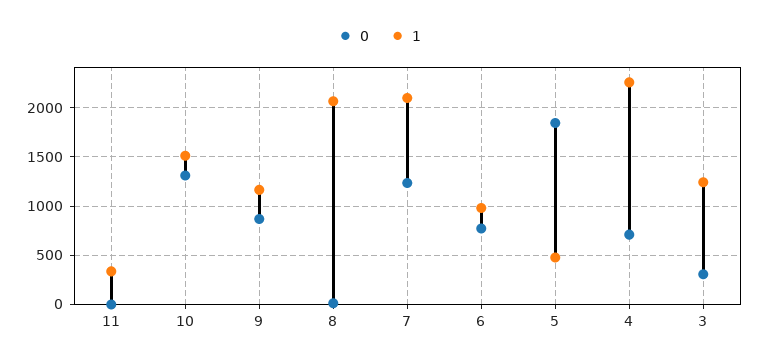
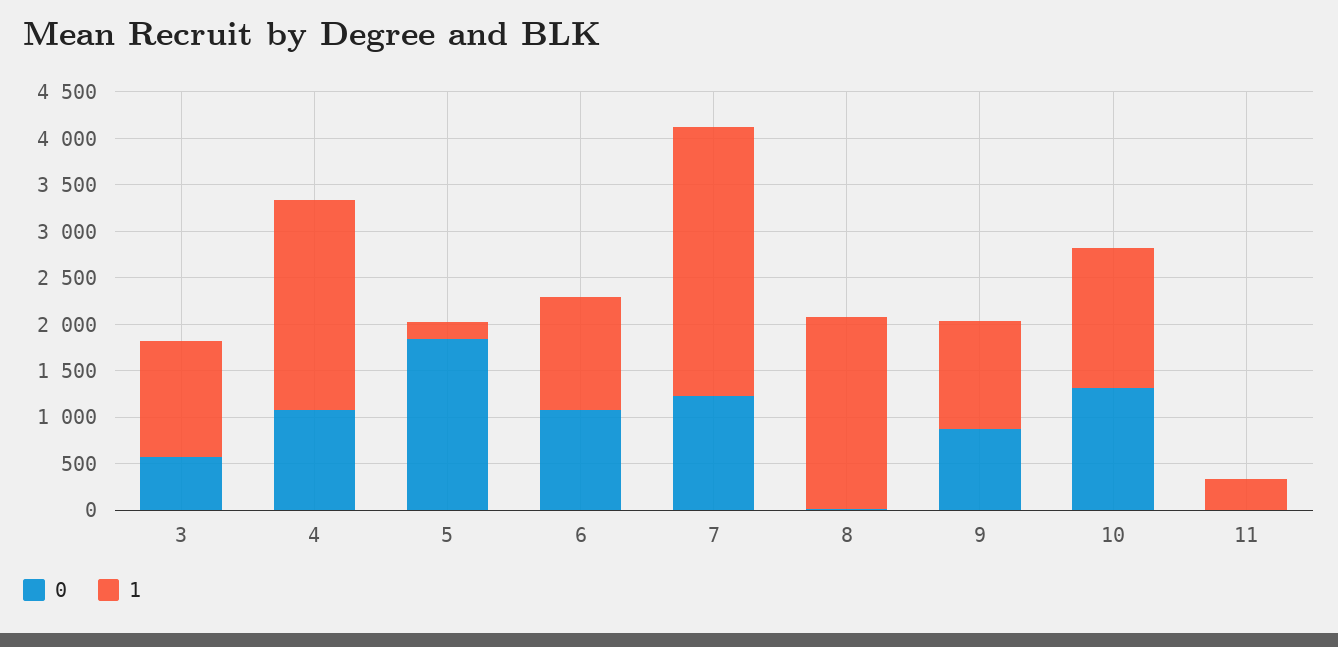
1, 7: 2100 -> 2900
0, 6: 800 -> 1100
1, 6: 1000 -> 1200
1, 5: 500 -> 200
0, 4: 700 -> 1100
0, 3: 300 -> 600

